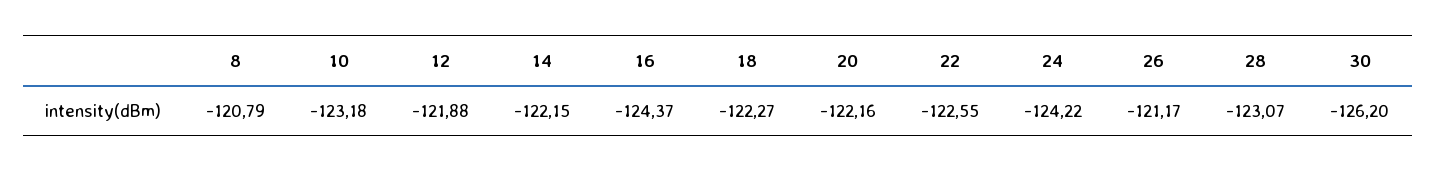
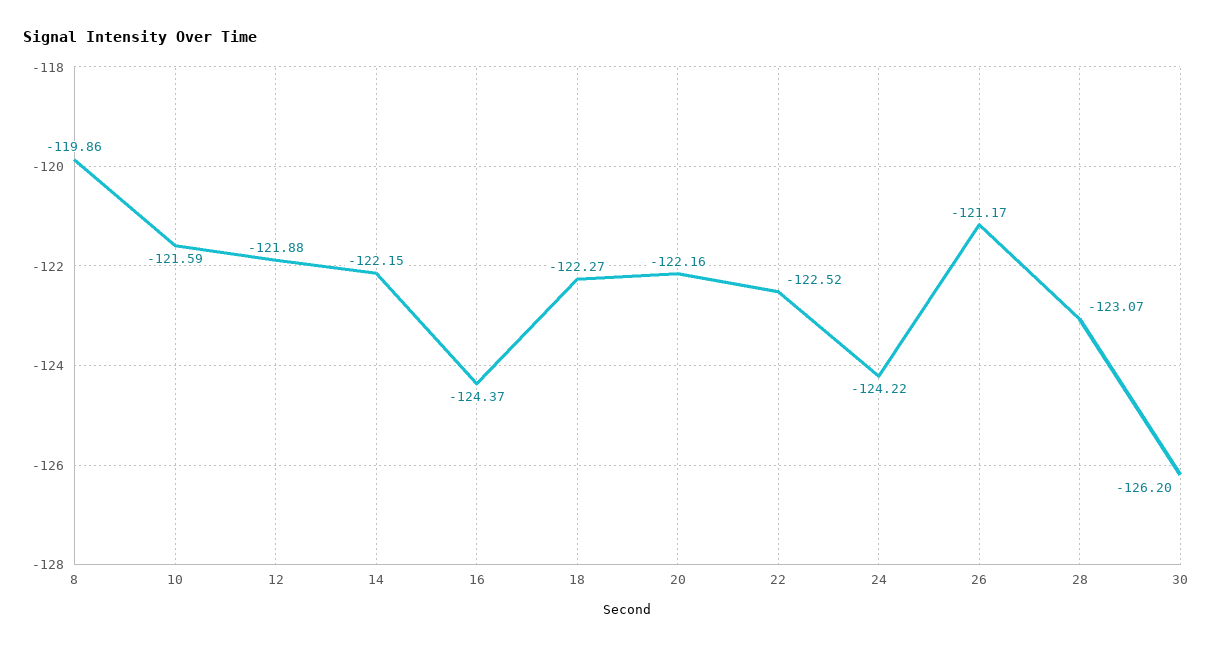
8: -120.79 -> -119.86
10: -123.18 -> -121.59
22: -122.55 -> -122.52

